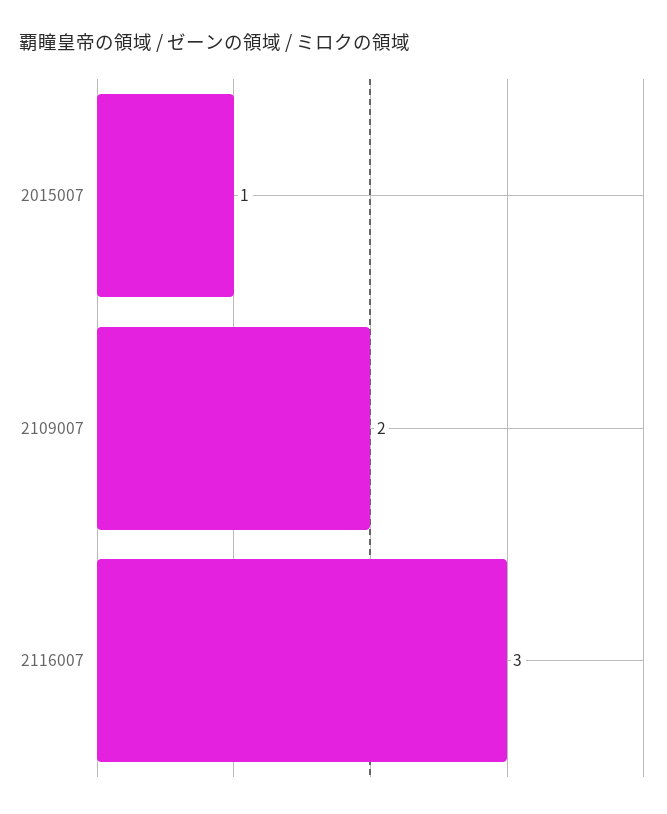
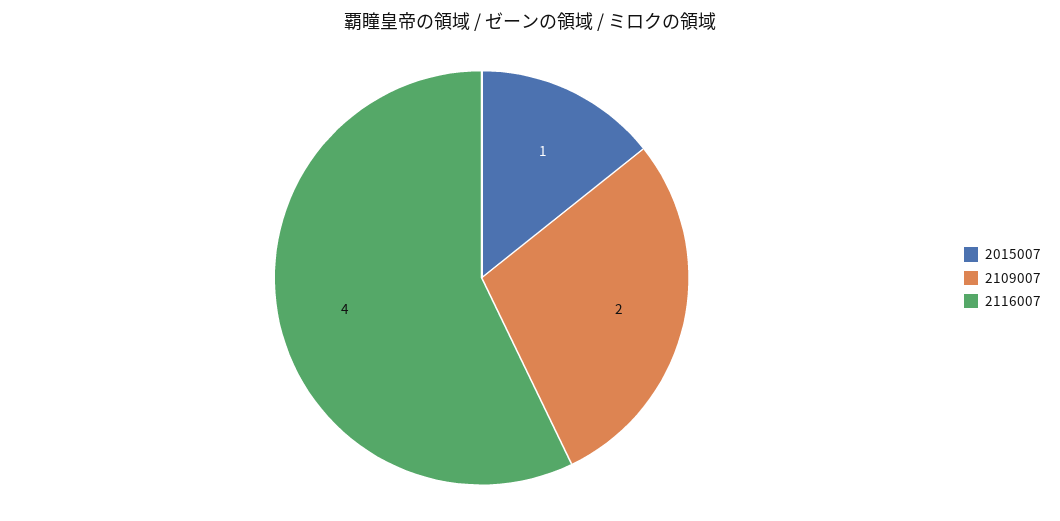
2116007: 3 -> 4

